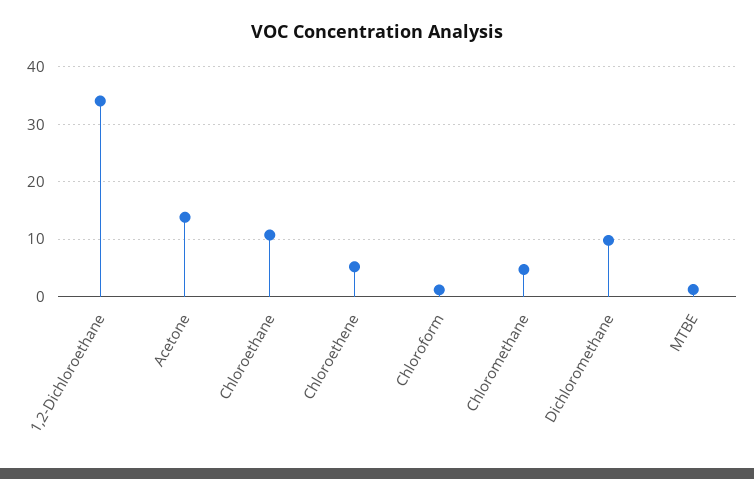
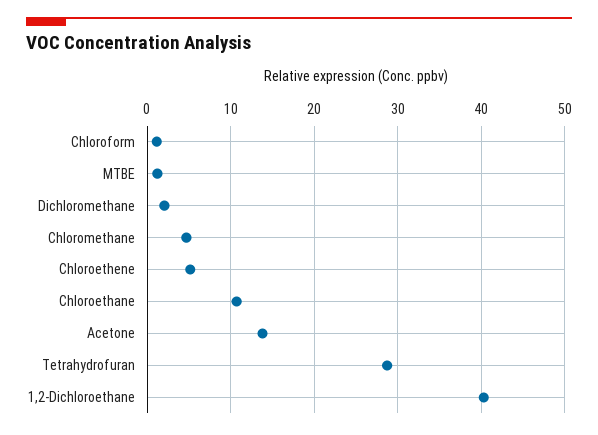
1,2-Dichloroethane: 34 -> 40
Dichloromethane: 10 -> 2
Tetrahydrofuran: none -> 29

